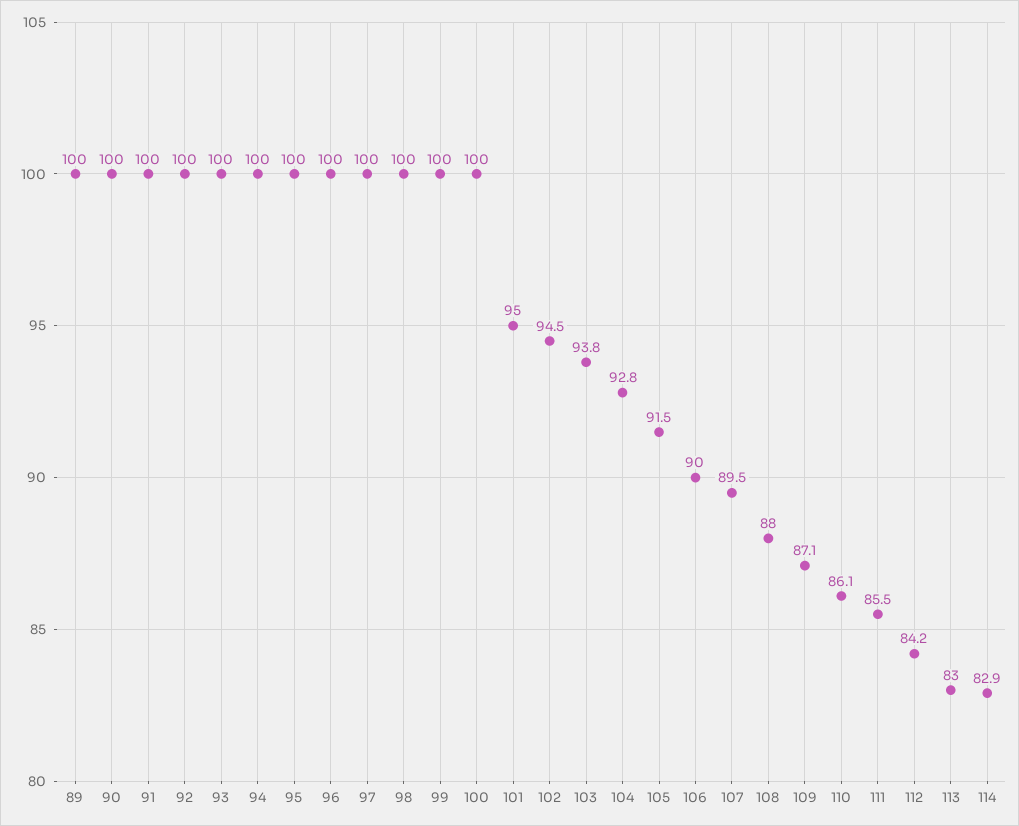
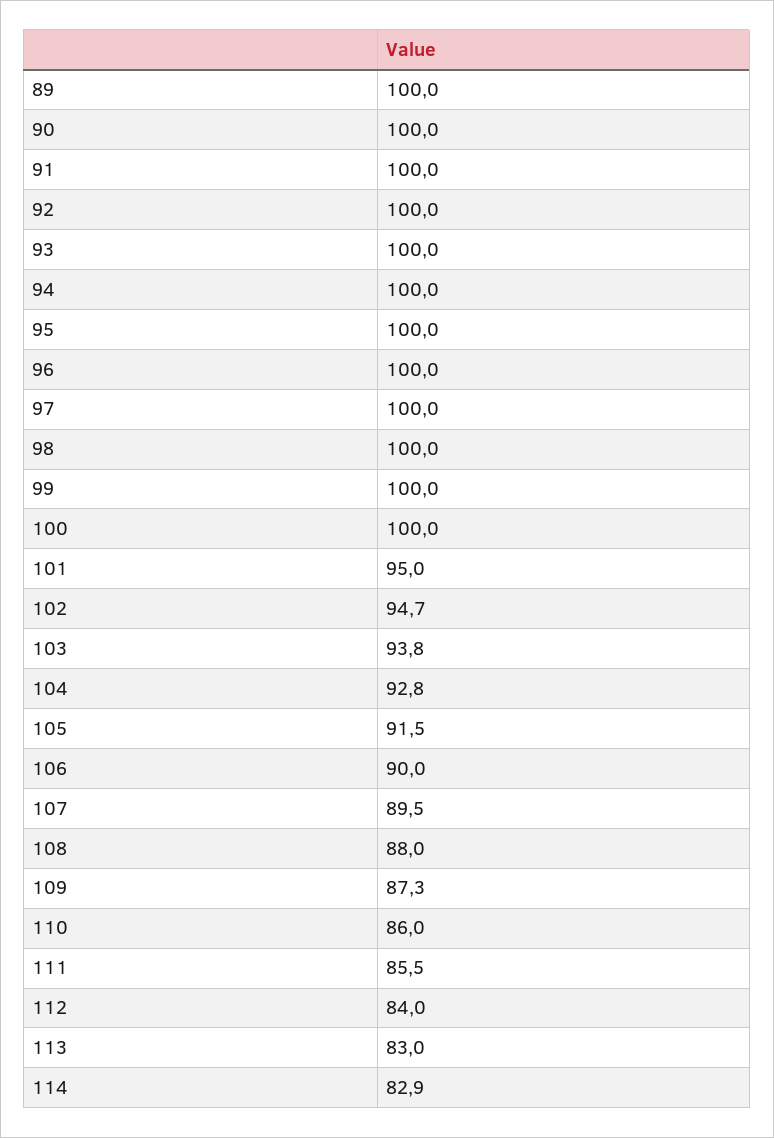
102: 94.5 -> 94.7
109: 87.1 -> 87.3
110: 86.1 -> 86
112: 84.2 -> 84

